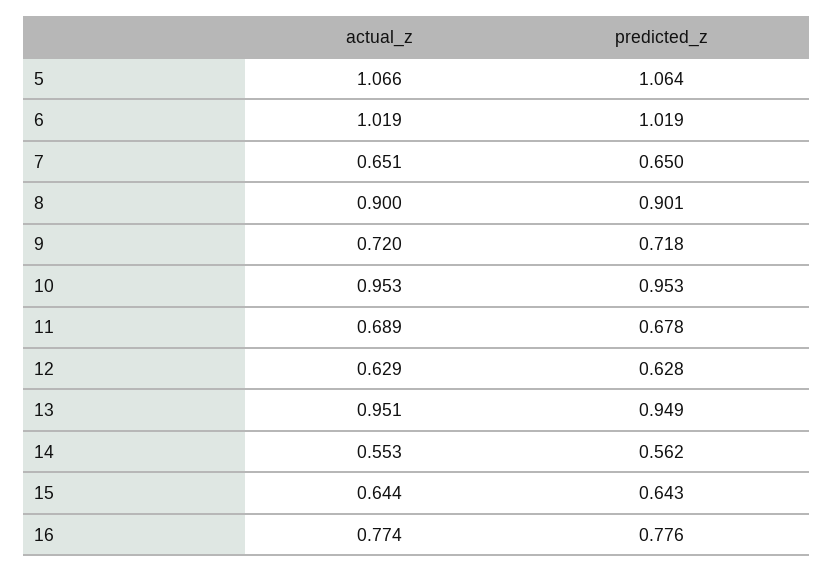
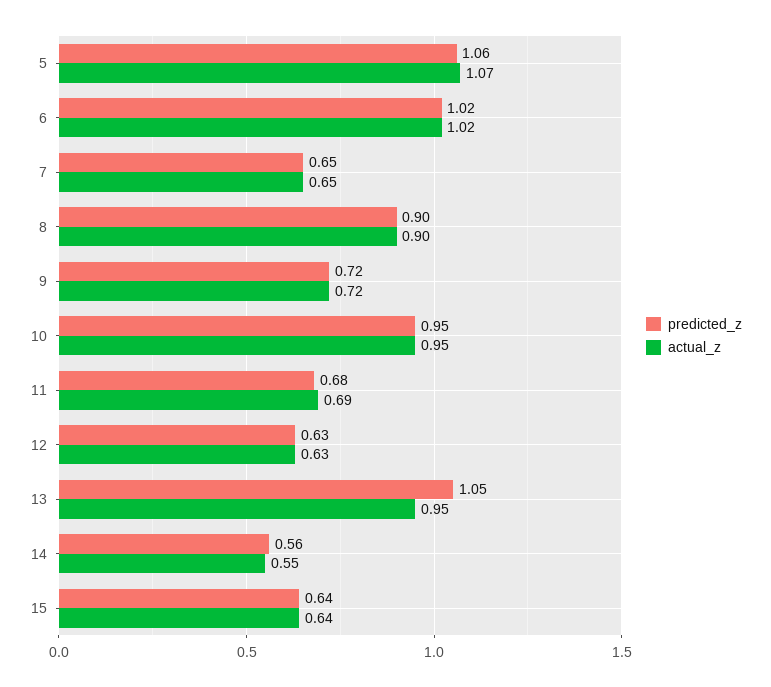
predicted_z, 13: 0.949 -> 1.05
actual_z, 16: 0.774 -> none
predicted_z, 16: 0.776 -> none

